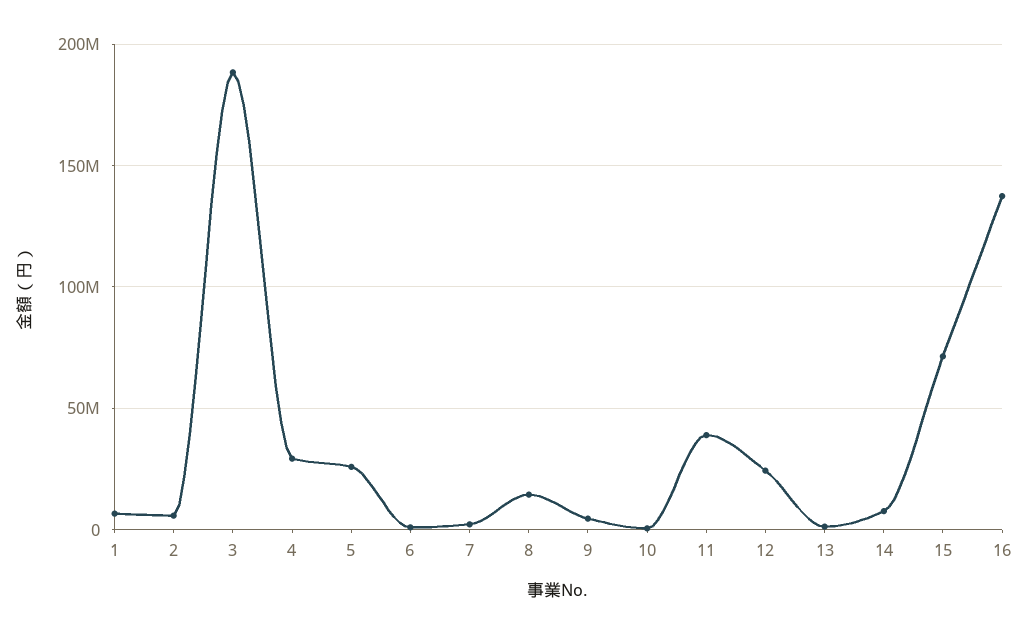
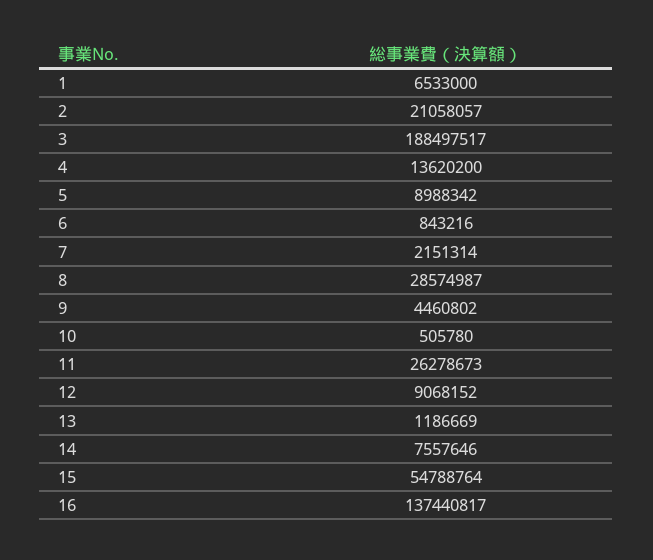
2: 5000000 -> 21058057
4: 30000000 -> 13620200
5: 25000000 -> 8988342
8: 15000000 -> 28574987
11: 40000000 -> 26278673
12: 25000000 -> 9068152
15: 70000000 -> 54788764

